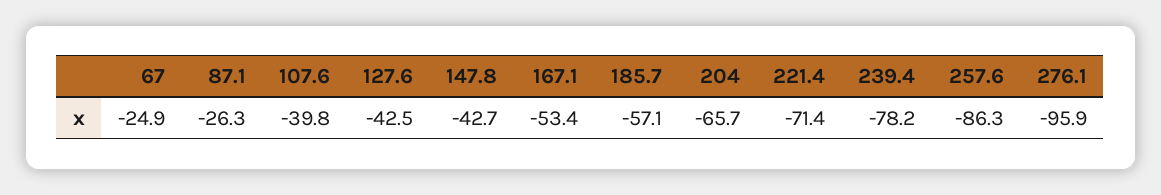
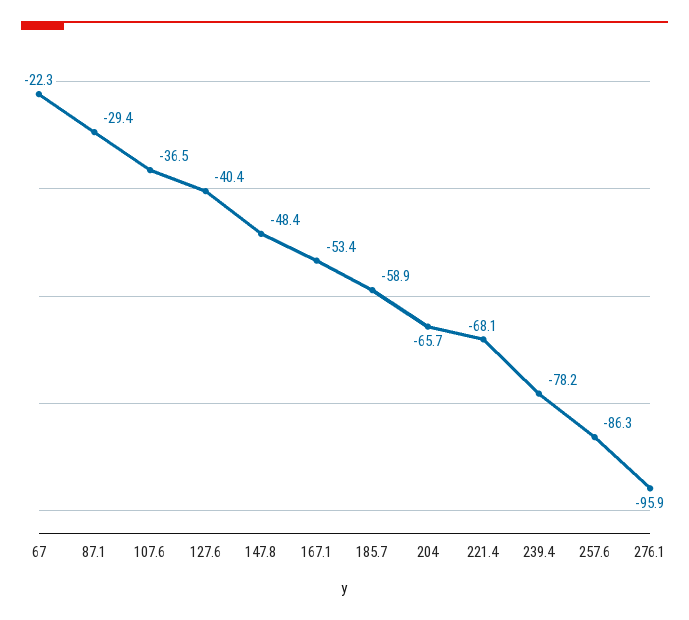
67: -24.9 -> -22.3
87.1: -26.3 -> -29.4
107.6: -39.8 -> -36.5
127.6: -42.5 -> -40.4
147.8: -42.7 -> -48.4
185.7: -57.1 -> -58.9
221.4: -71.4 -> -68.1

